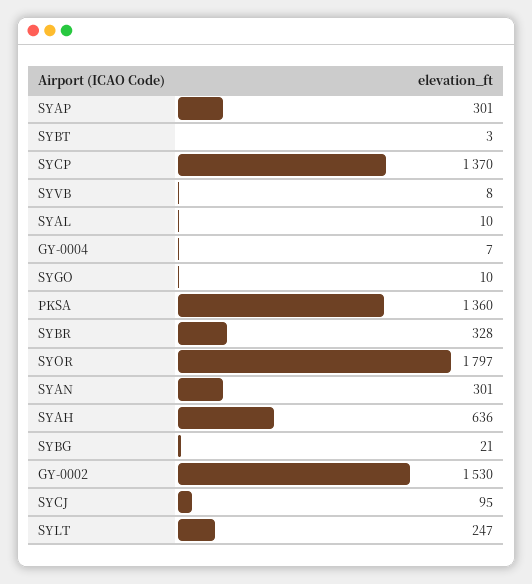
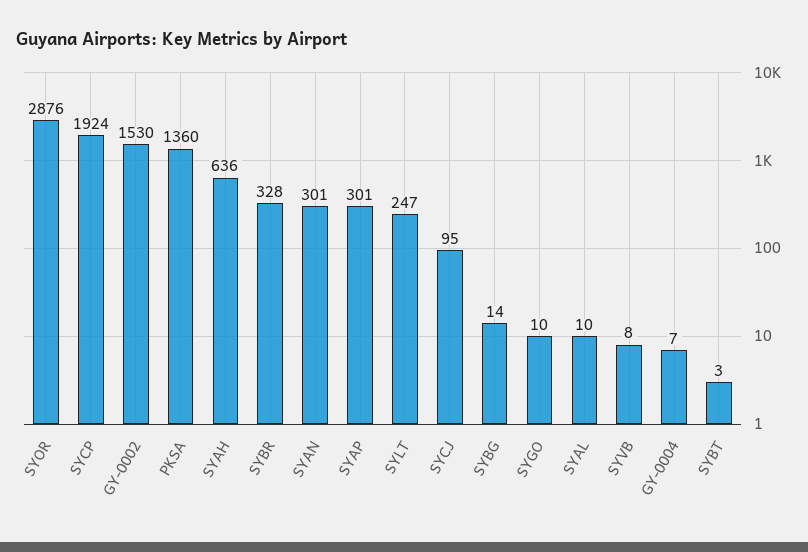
SYCP: 1370 -> 1924
SYOR: 1797 -> 2876
SYBG: 21 -> 14

